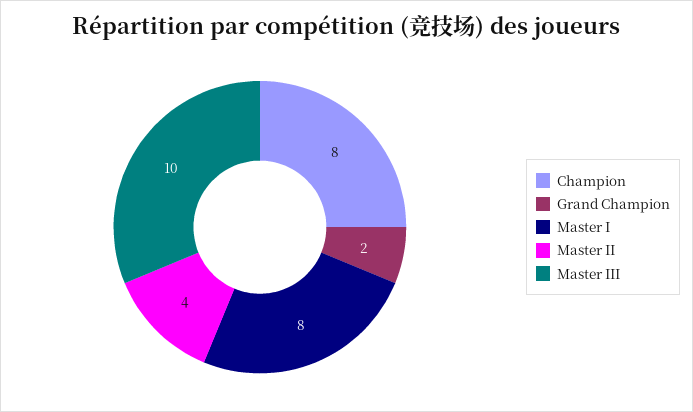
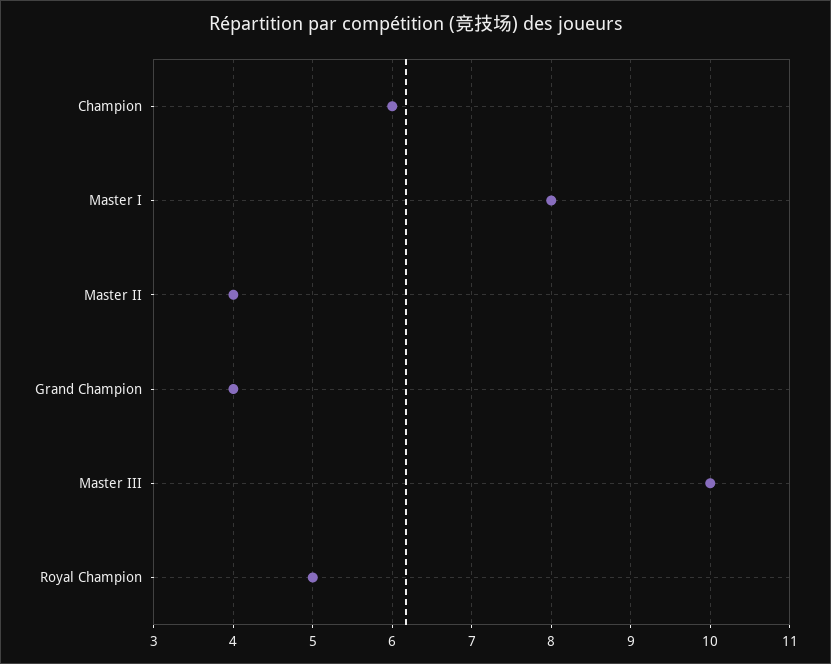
Champion: 8 -> 6
Grand Champion: 2 -> 4
Royal Champion: none -> 5

